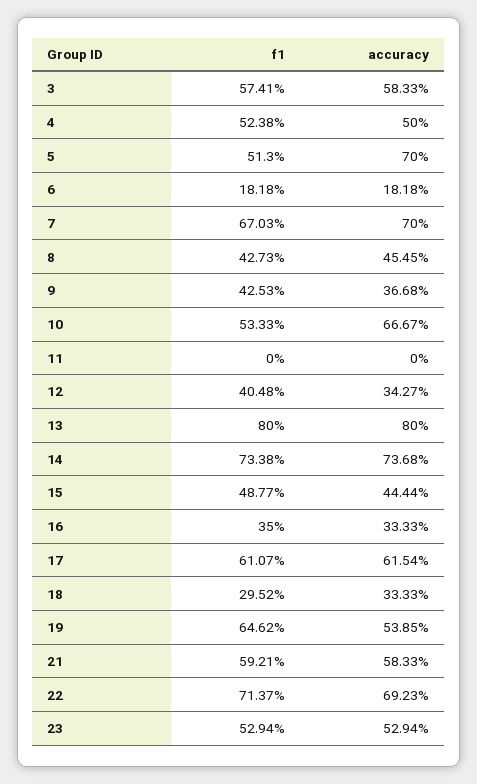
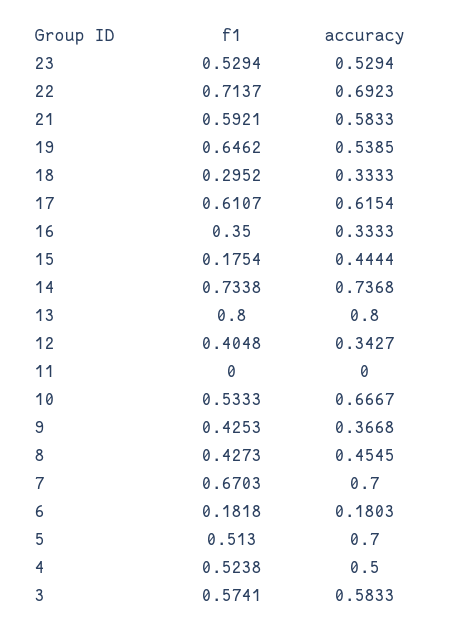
accuracy, 6: 0.1818 -> 0.1803
f1, 15: 0.4877 -> 0.1754

